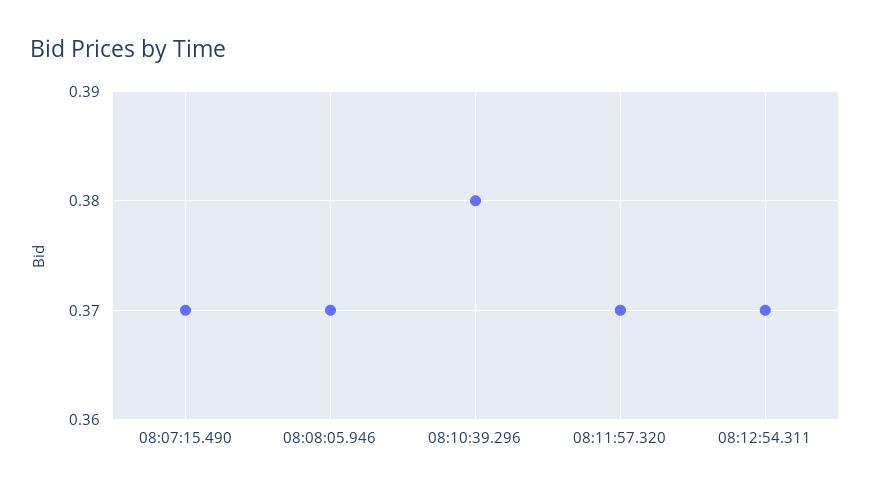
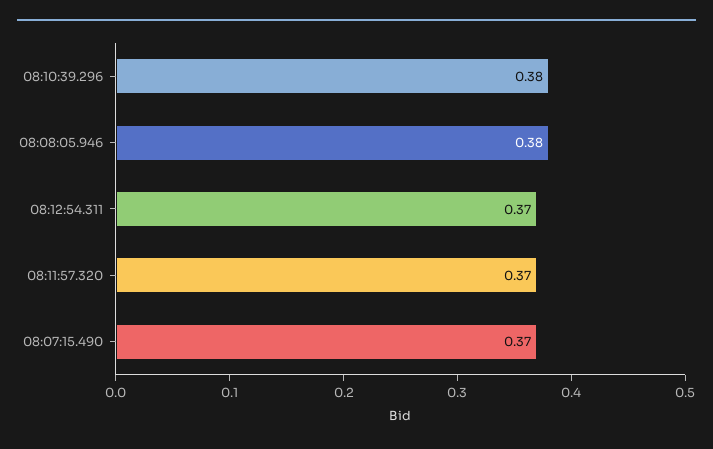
08:08:05.946: 0.37 -> 0.38

